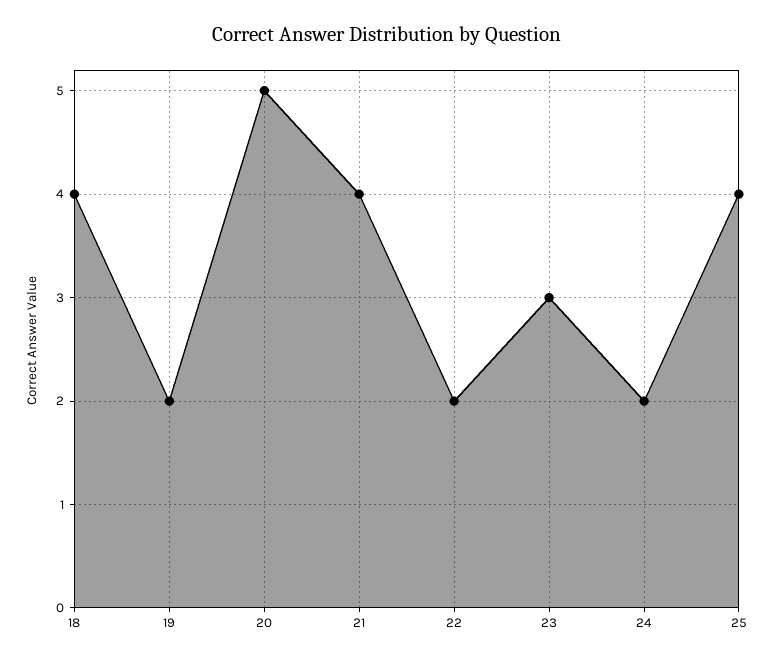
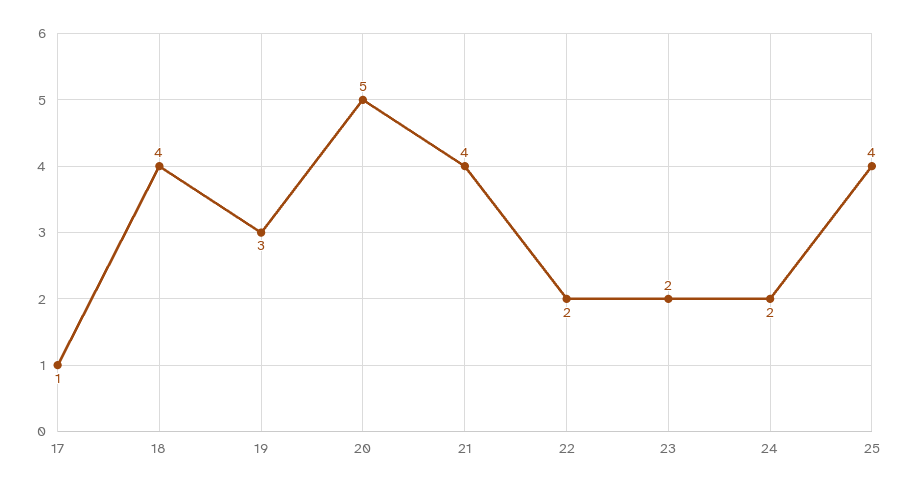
19: 2 -> 3
23: 3 -> 2
17: none -> 1

